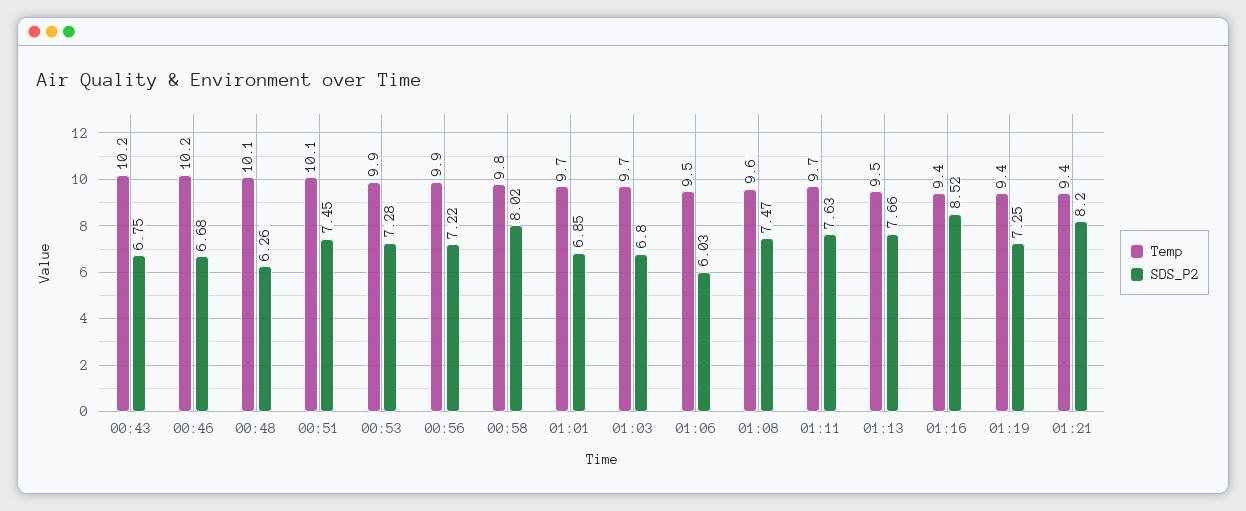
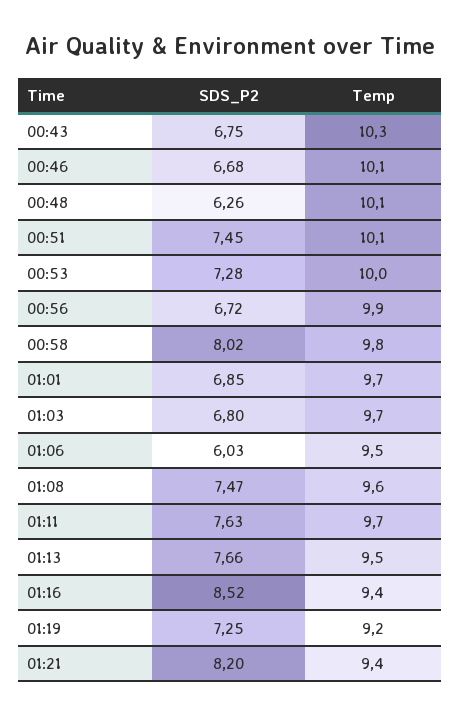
Temp, 00:43: 10.2 -> 10.3
Temp, 00:46: 10.2 -> 10.1
Temp, 00:53: 9.9 -> 10
SDS_P2, 00:56: 7.22 -> 6.72
Temp, 01:19: 9.4 -> 9.2

